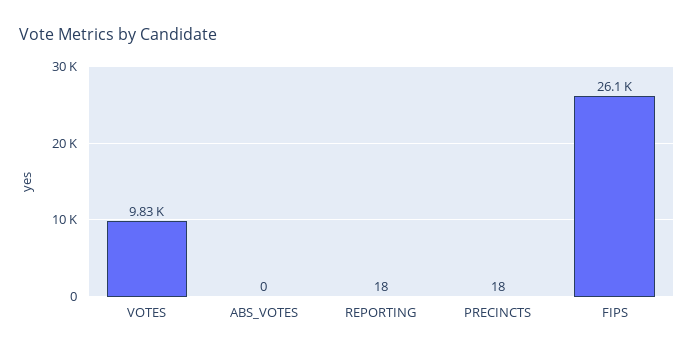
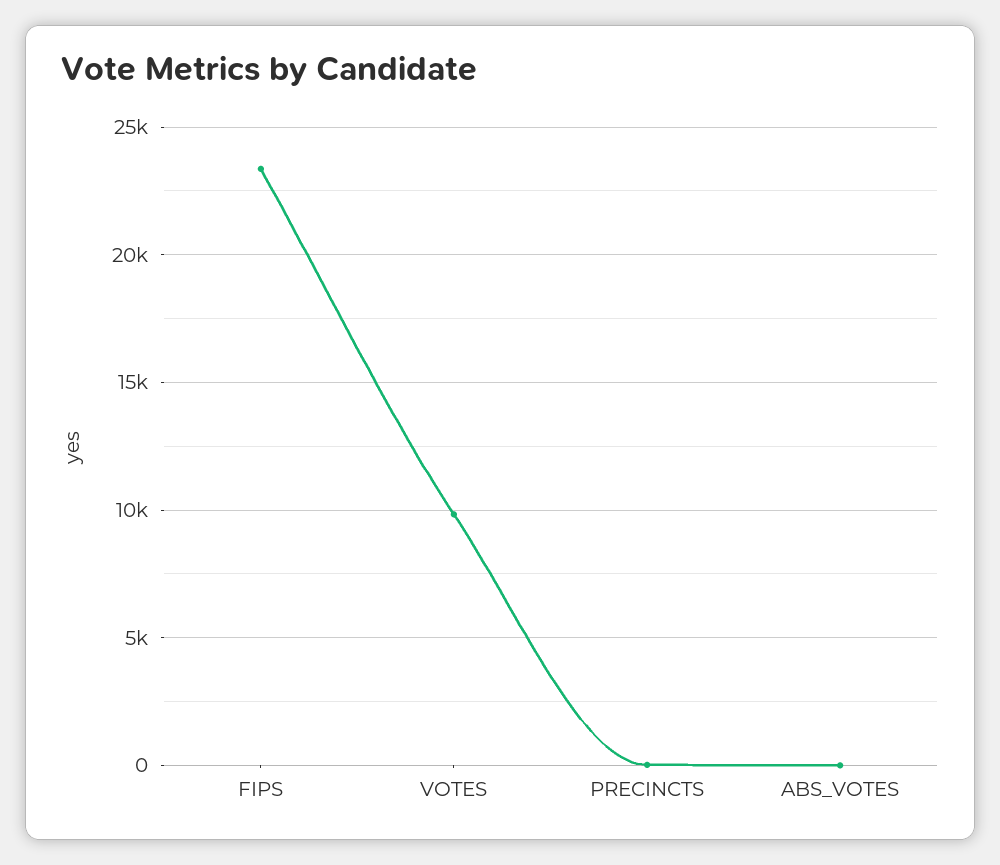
REPORTING: 18 -> none
FIPS: 26100 -> 23500

